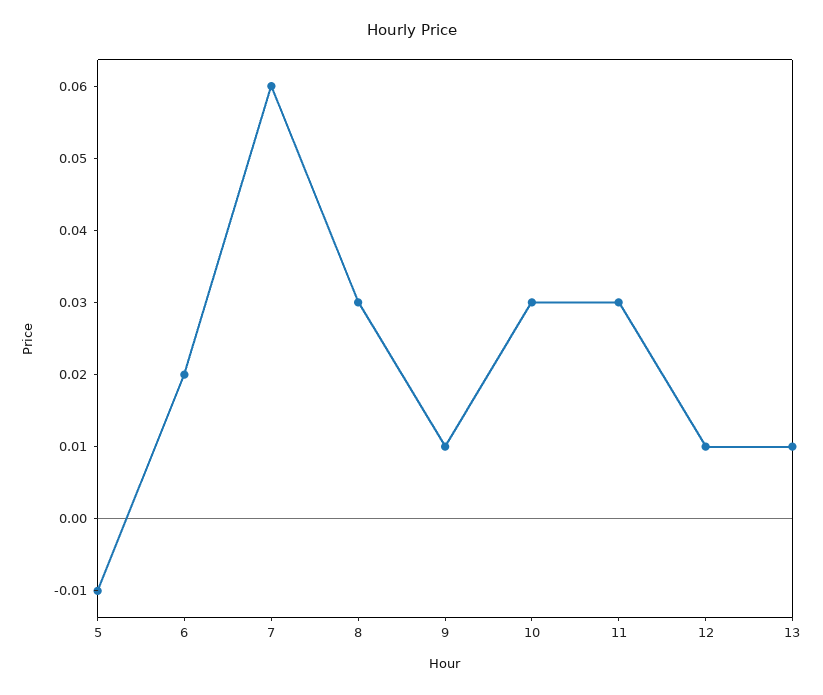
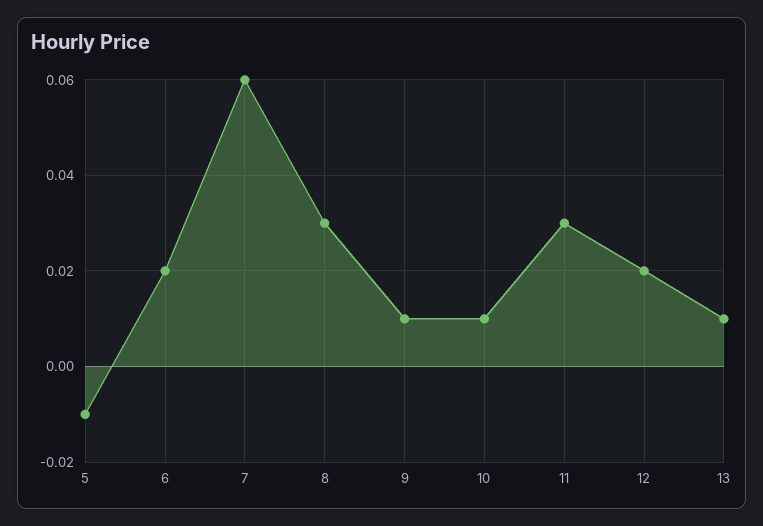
10: 0.03 -> 0.01
12: 0.01 -> 0.02

